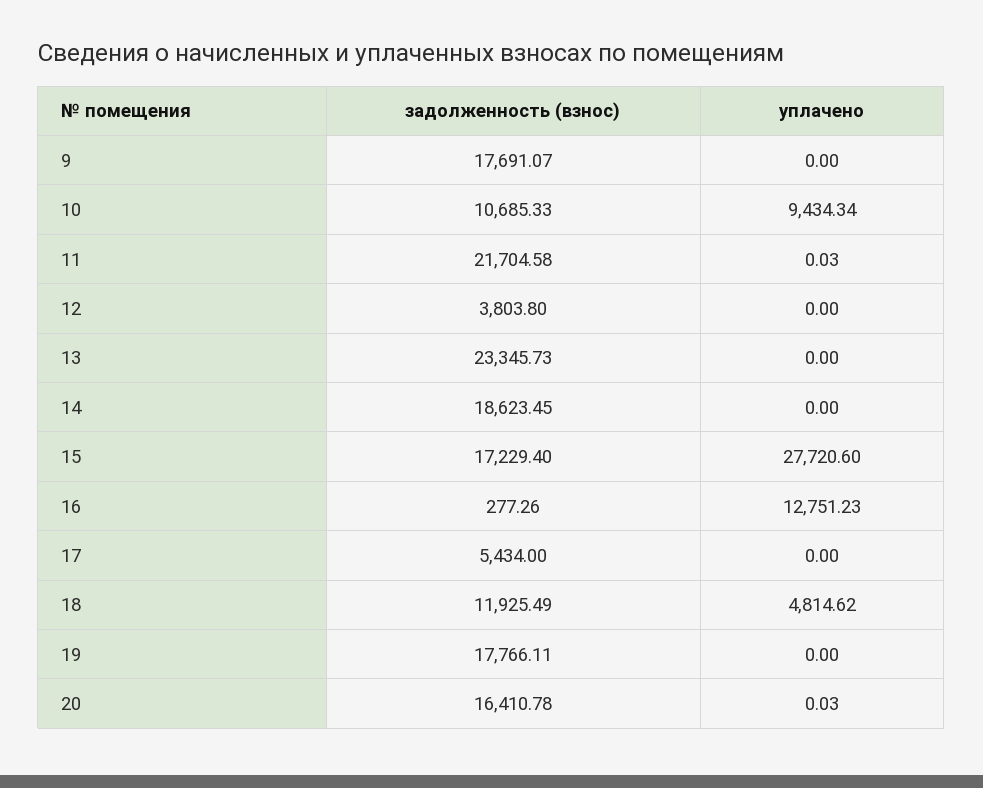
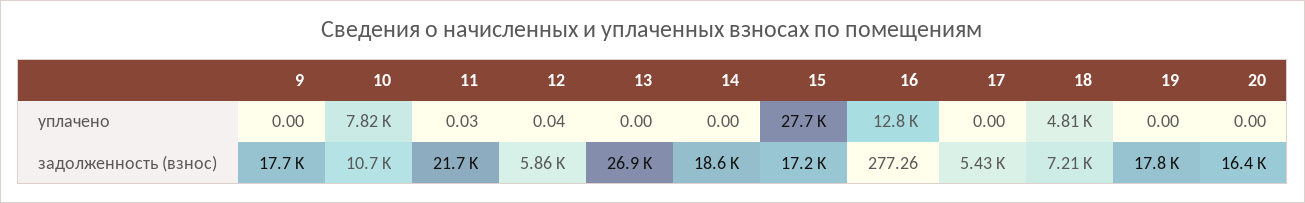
уплачено, 10: 9434.34 -> 7820
задолженность (взнос), 12: 3803.8 -> 5860
уплачено, 12: 0 -> 0.04
задолженность (взнос), 13: 23345.73 -> 26900
задолженность (взнос), 18: 11925.49 -> 7210
уплачено, 20: 0.03 -> 0

